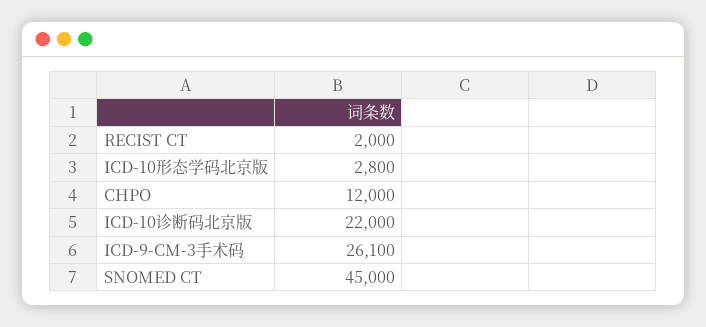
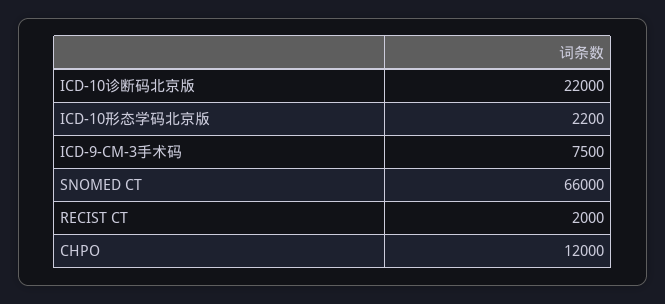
ICD-10形态学码北京版: 2800 -> 2200
ICD-9-CM-3手术码: 26100 -> 7500
SNOMED CT: 45000 -> 66000

